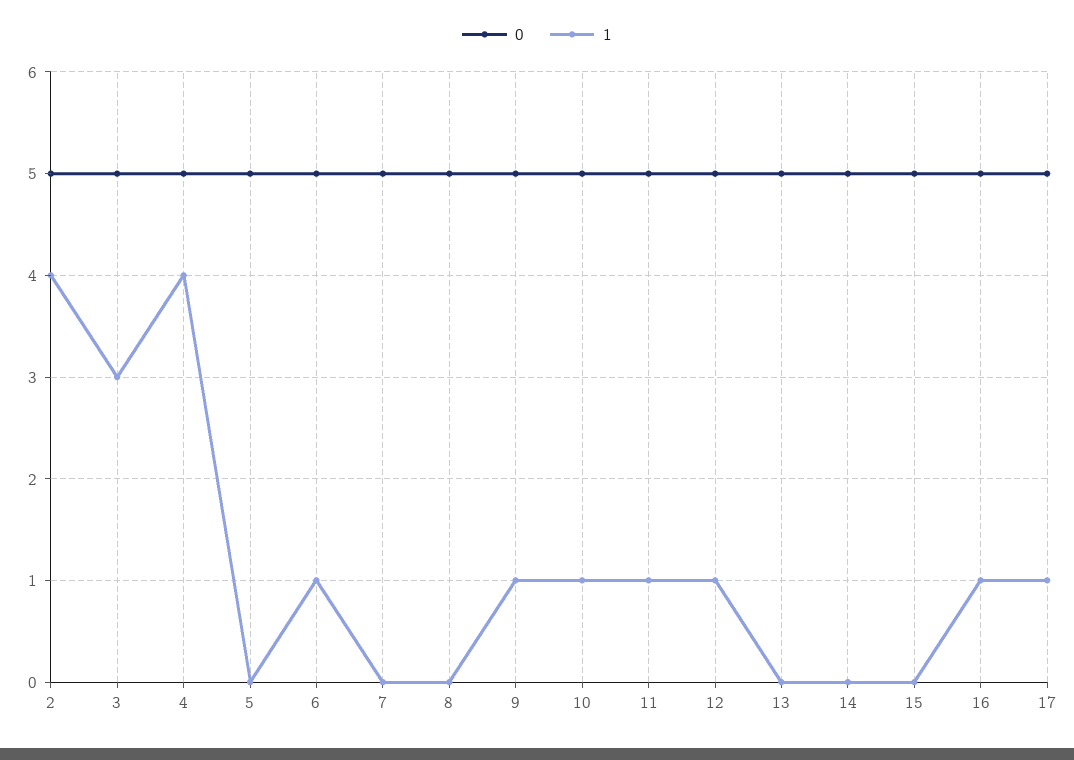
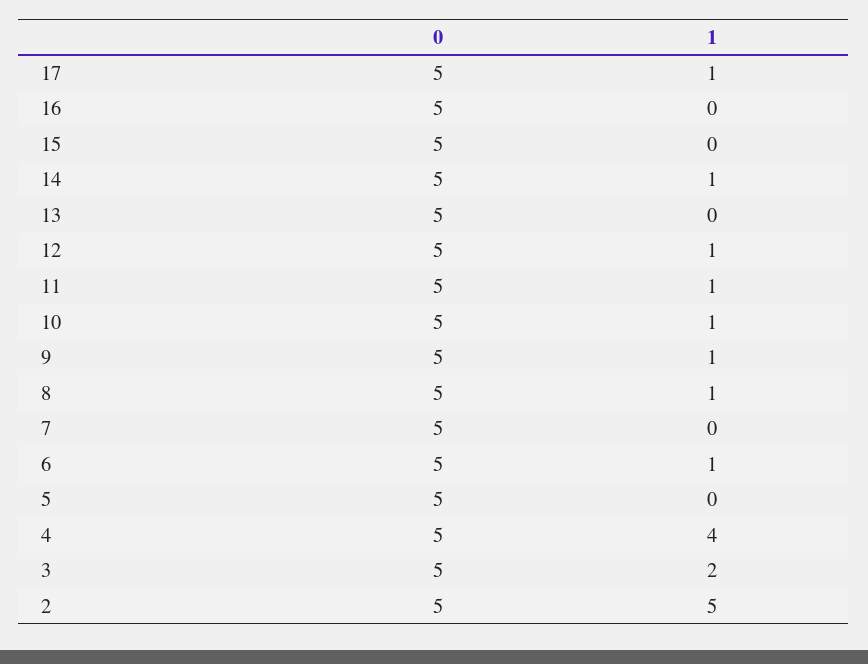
1, 2: 4 -> 5
1, 3: 3 -> 2
1, 8: 0 -> 1
1, 14: 0 -> 1
1, 16: 1 -> 0

